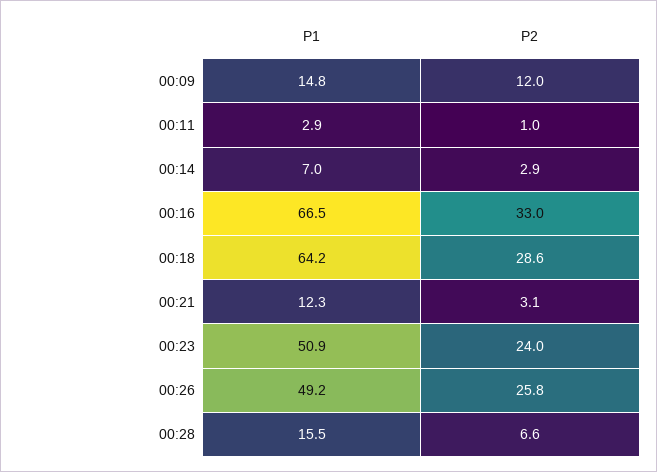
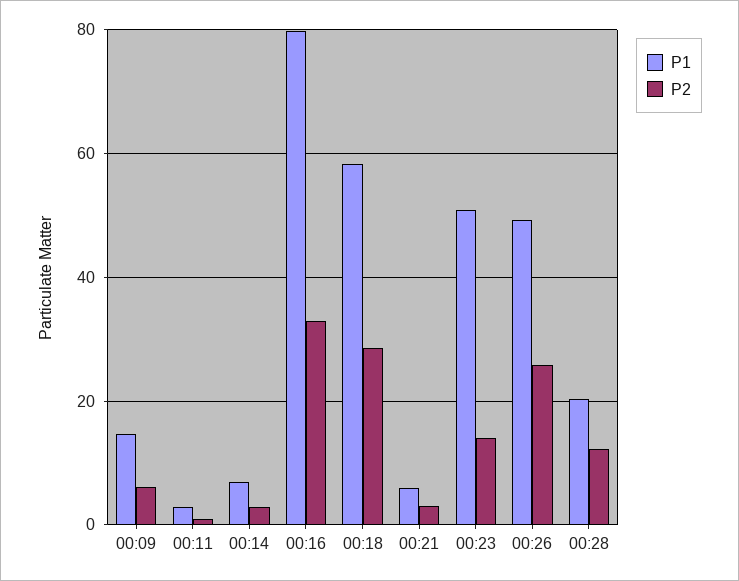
P2, 00:09: 12 -> 6
P1, 00:16: 66.5 -> 80
P1, 00:18: 64.2 -> 58
P1, 00:21: 12.3 -> 6
P2, 00:23: 24 -> 14
P1, 00:28: 15.5 -> 20
P2, 00:28: 6.6 -> 12

